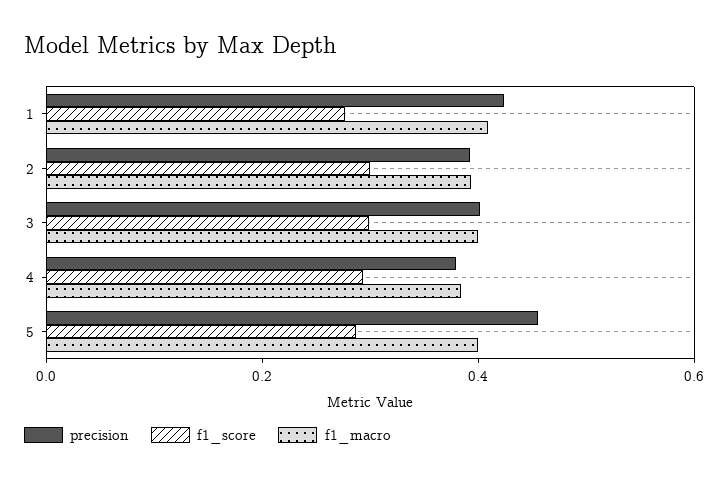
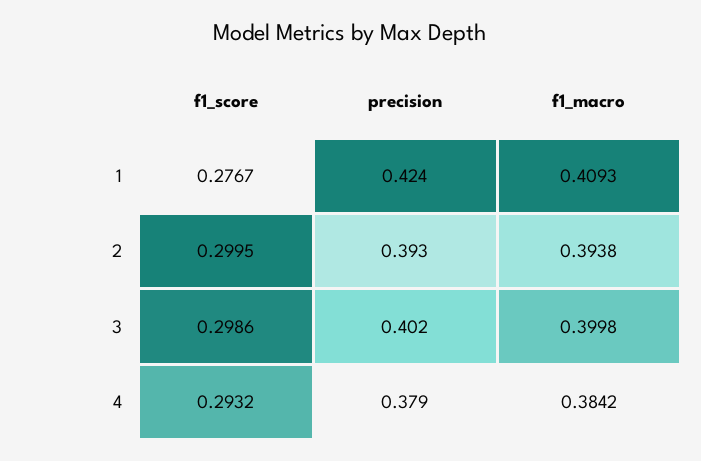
precision, 5: 0.45 -> none
f1_score, 5: 0.3 -> none
f1_macro, 5: 0.4 -> none

